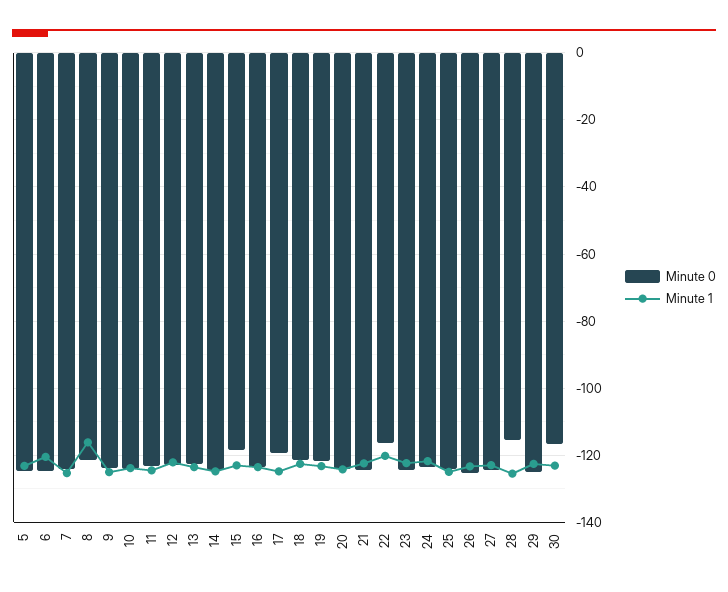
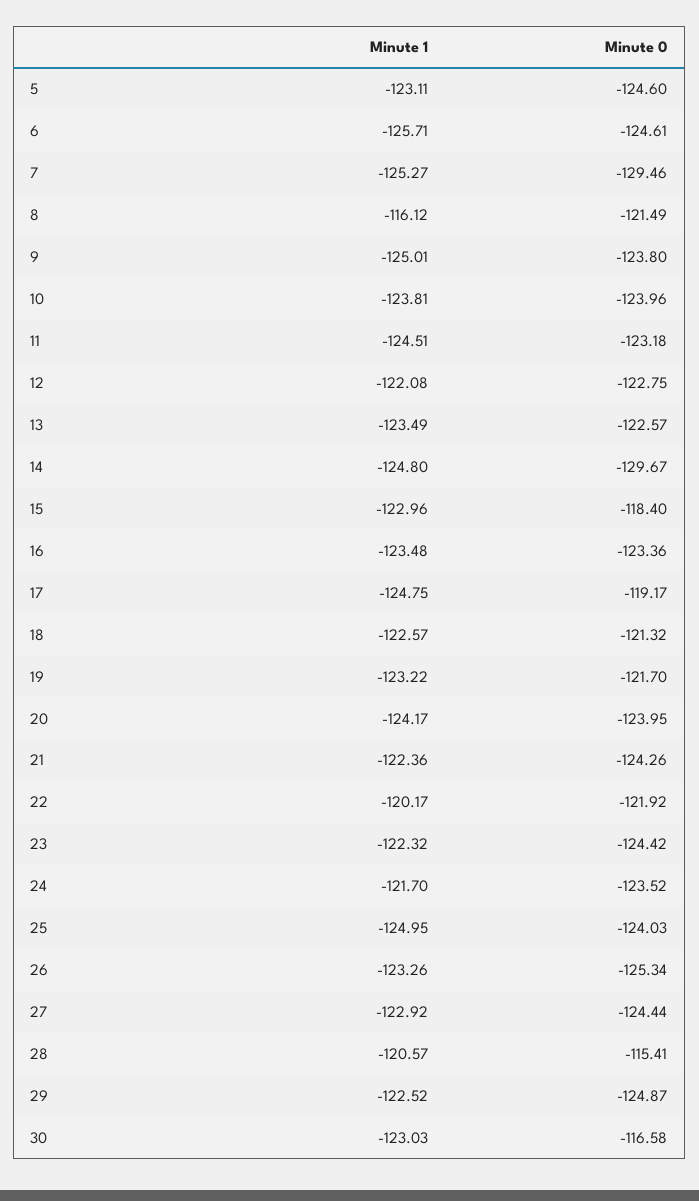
Minute 1, 6: -120 -> -125.71
Minute 0, 7: -124 -> -129.46
Minute 0, 14: -124 -> -129.67
Minute 0, 22: -116 -> -121.92
Minute 1, 28: -126 -> -120.57

